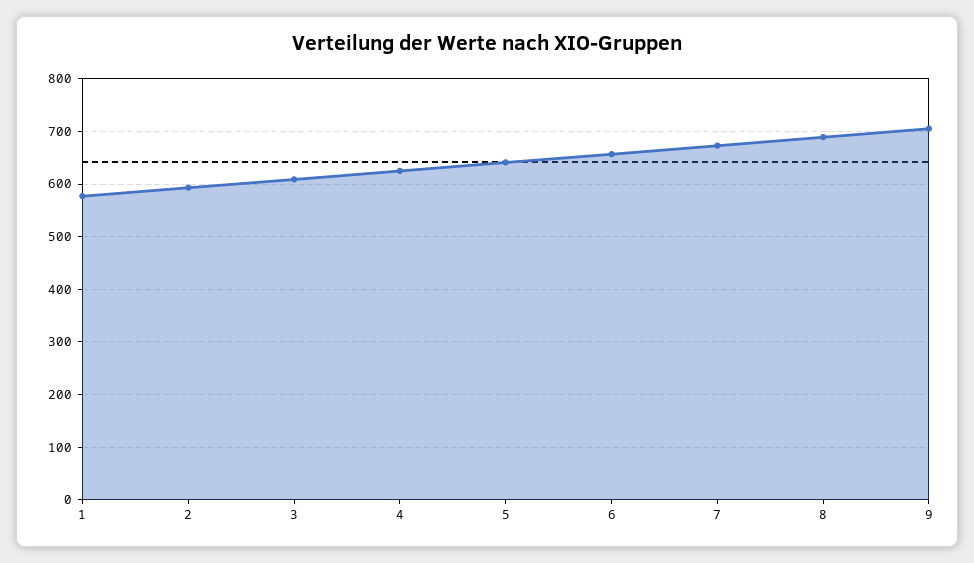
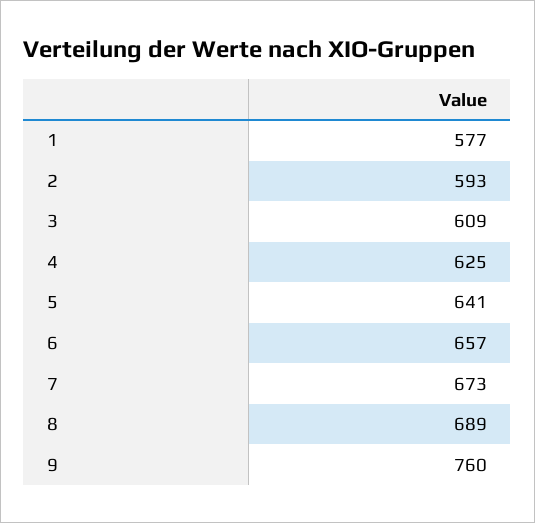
9: 700 -> 760

